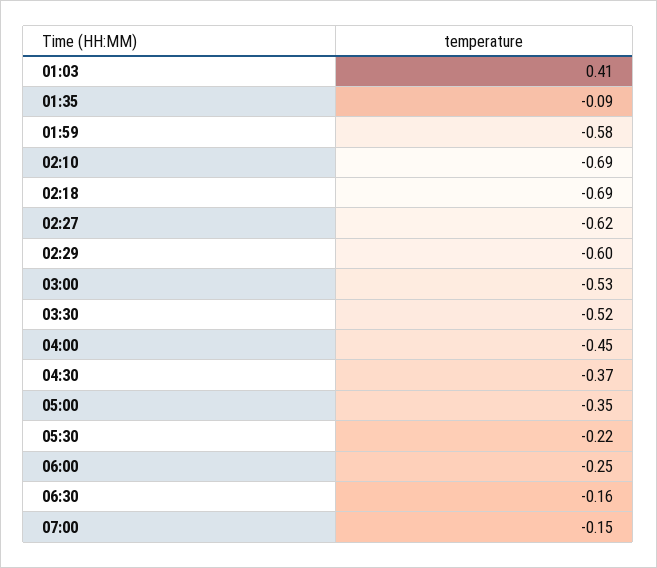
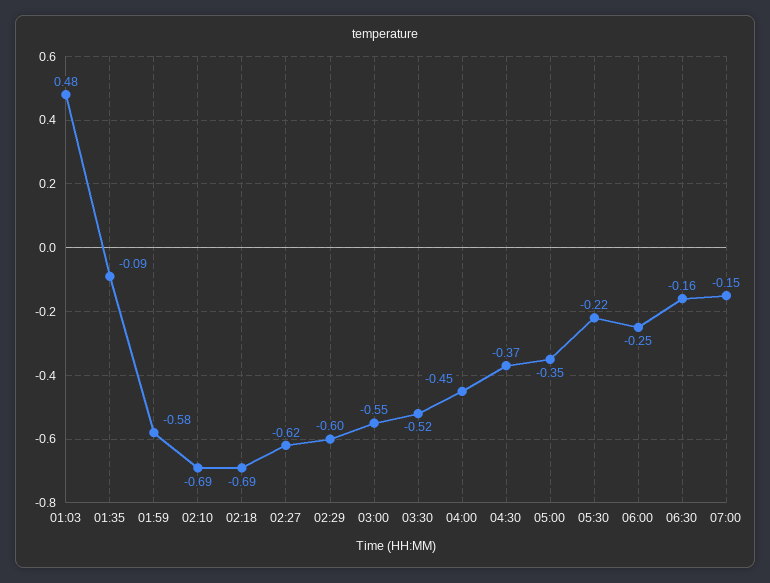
01:03: 0.41 -> 0.48
03:00: -0.53 -> -0.55

